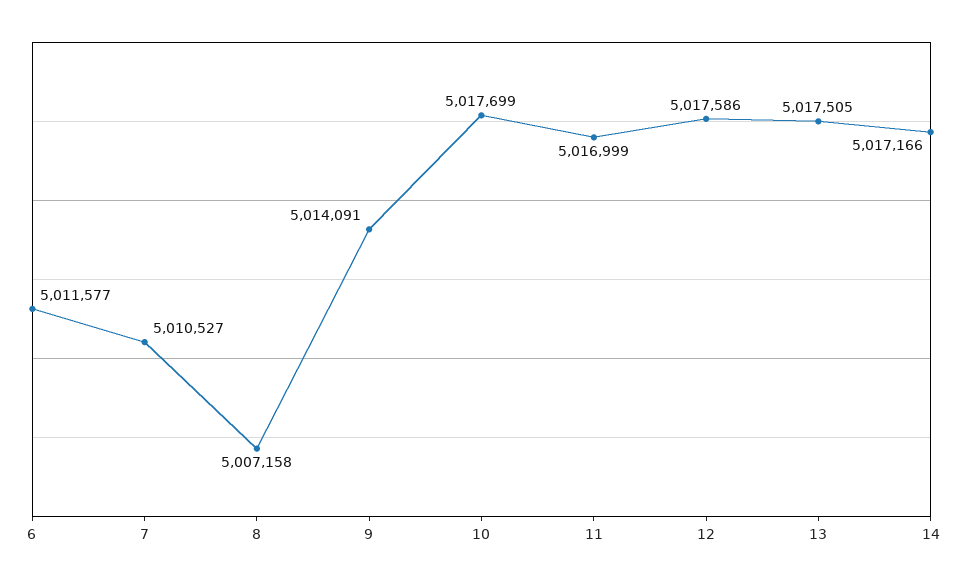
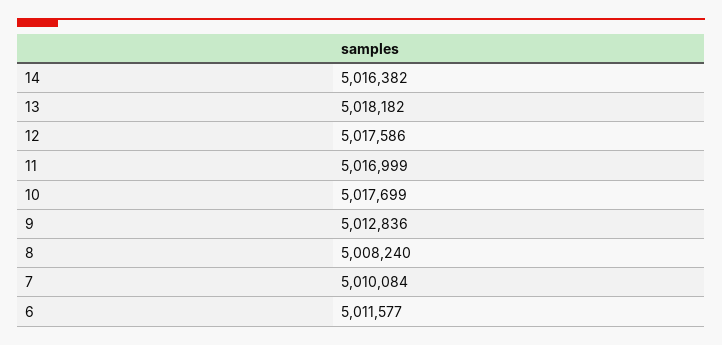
7: 5010527 -> 5010084
8: 5007158 -> 5008240
9: 5014091 -> 5012836
13: 5017505 -> 5018182
14: 5017166 -> 5016382

